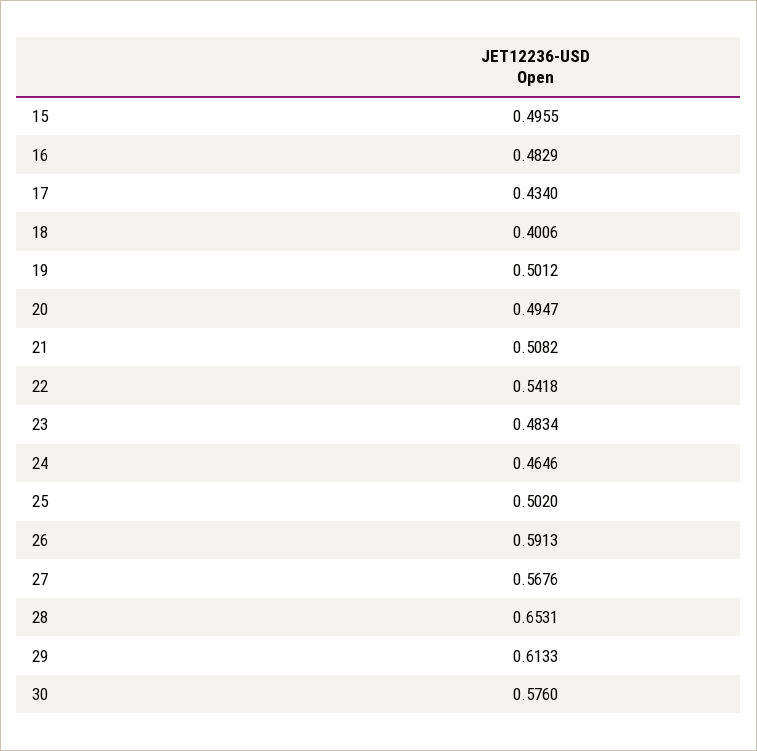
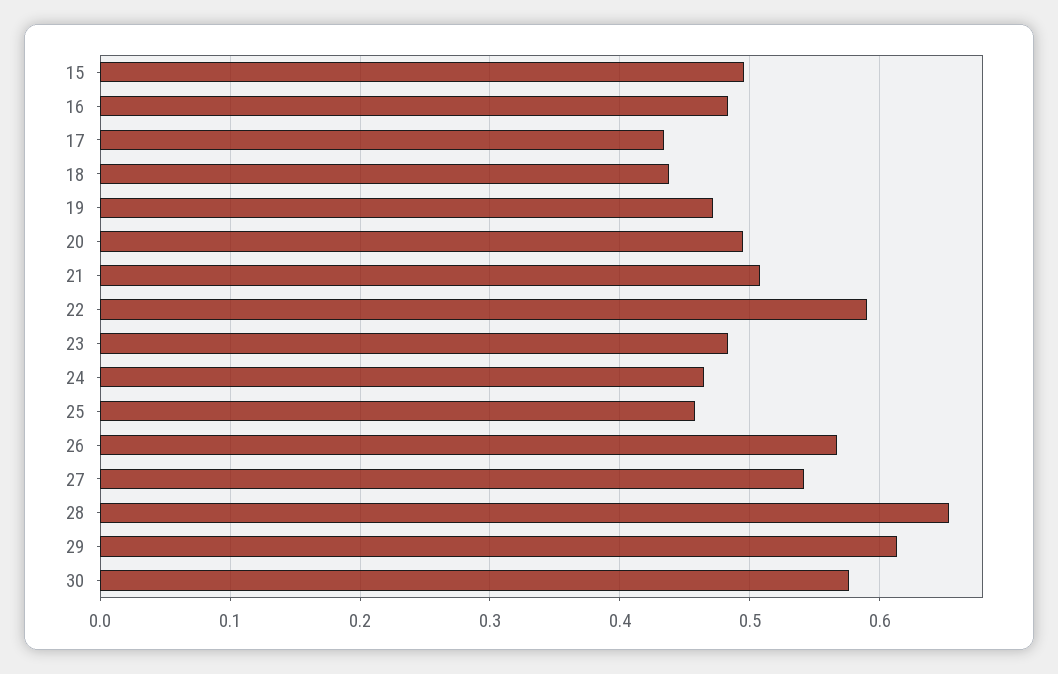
18: 0.4006 -> 0.44
19: 0.5012 -> 0.47
22: 0.5418 -> 0.59
25: 0.502 -> 0.46
26: 0.5913 -> 0.57
27: 0.5676 -> 0.54

